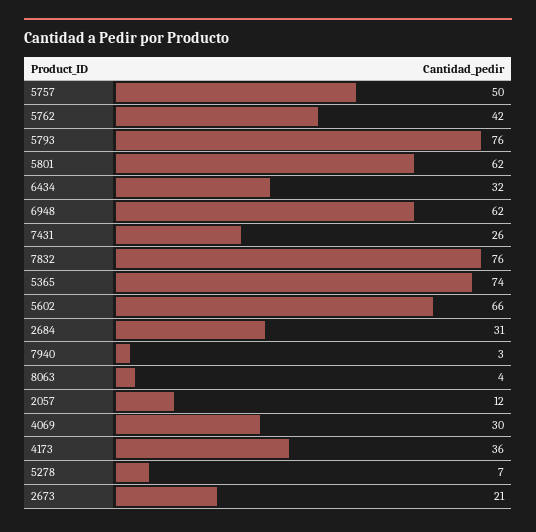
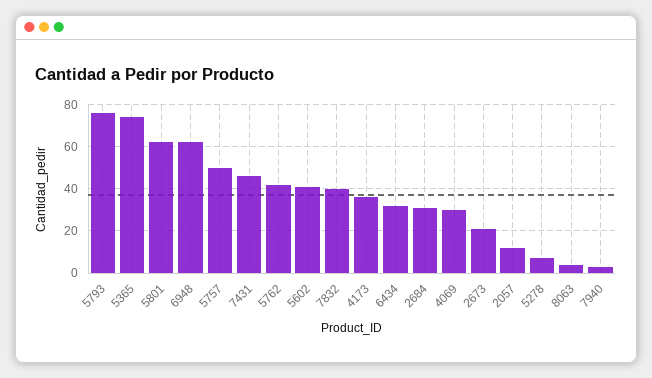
7431: 26 -> 45
7832: 76 -> 40
5602: 66 -> 40

